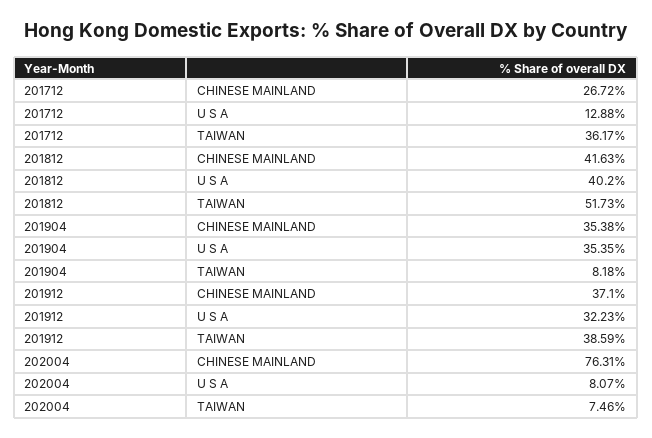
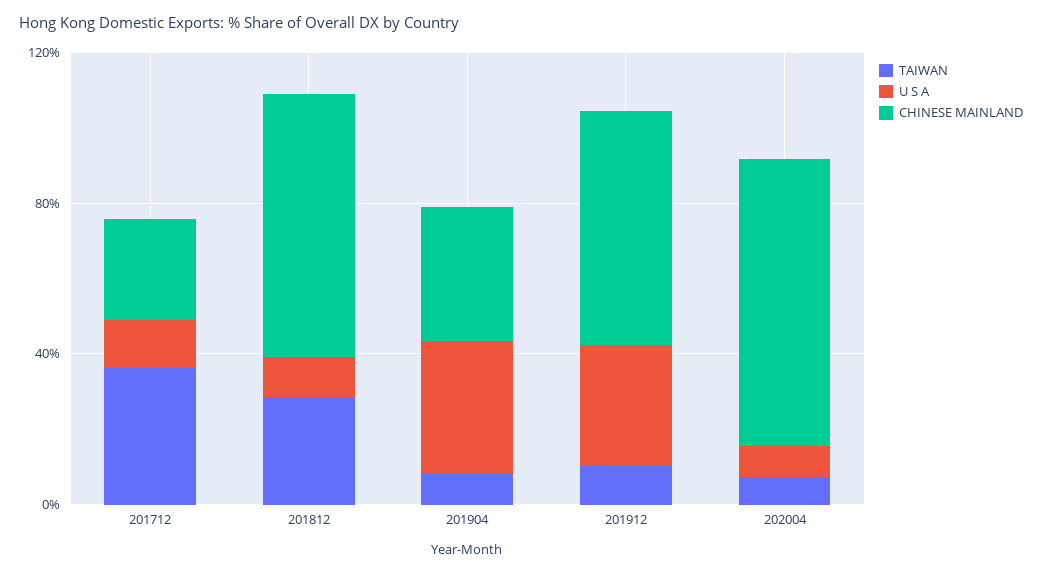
CHINESE MAINLAND, 201812: 41.63 -> 70
U S A, 201812: 40.2 -> 10
TAIWAN, 201812: 51.73 -> 30
CHINESE MAINLAND, 201912: 37.1 -> 60
TAIWAN, 201912: 38.59 -> 10

